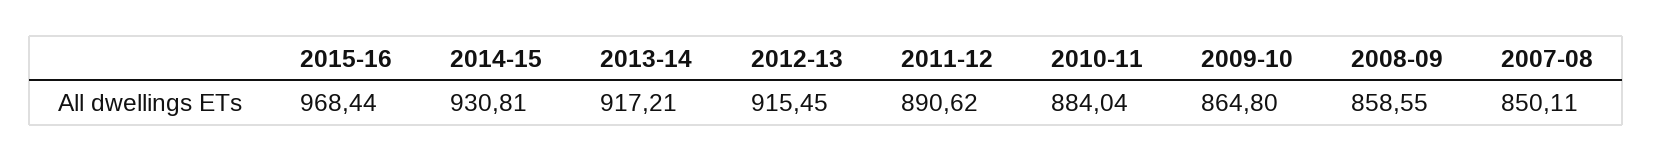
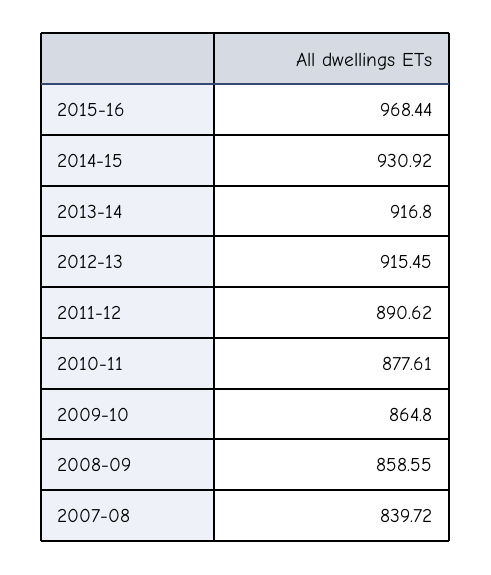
2014-15: 930.81 -> 930.92
2013-14: 917.21 -> 916.8
2010-11: 884.04 -> 877.61
2007-08: 850.11 -> 839.72

